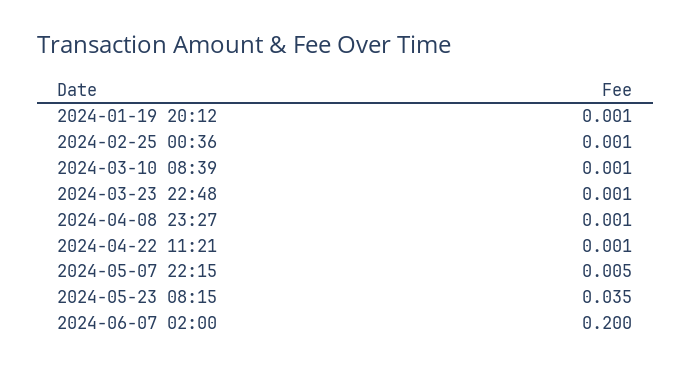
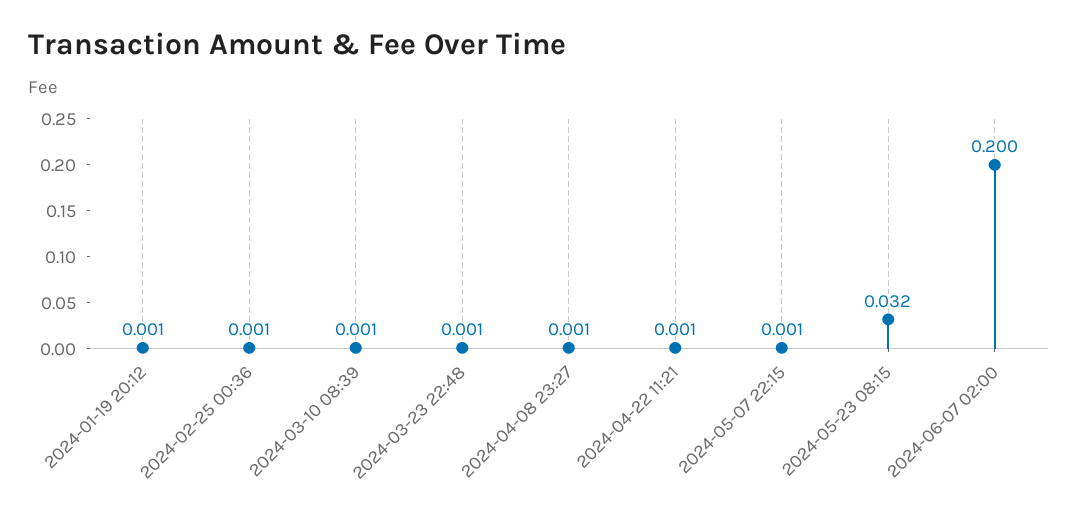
2024-05-07 22:15: 0.005 -> 0.001
2024-05-23 08:15: 0.035 -> 0.032

